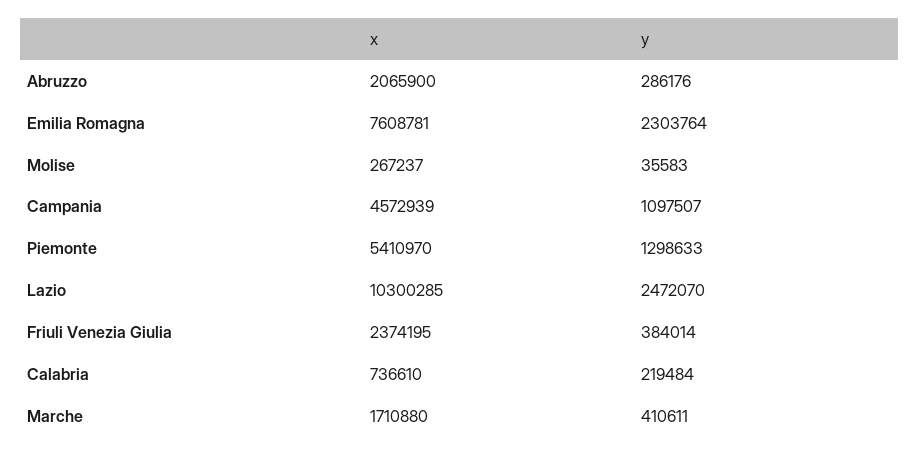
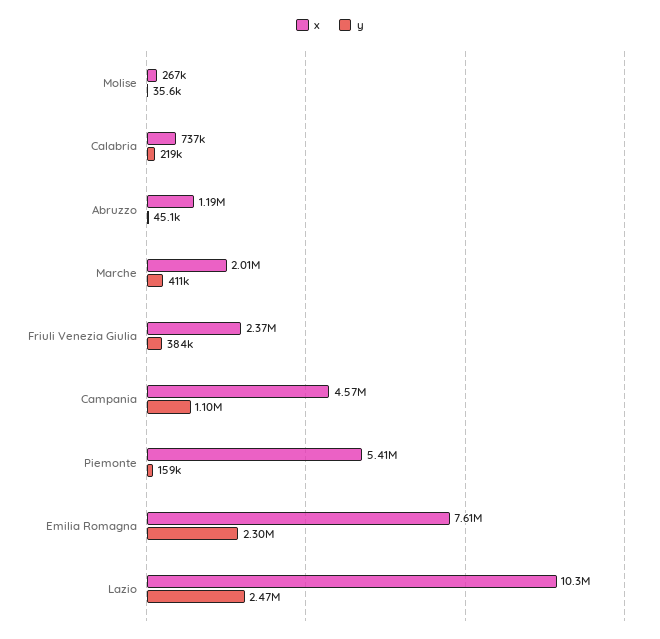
x, Abruzzo: 2065900 -> 1190000
y, Abruzzo: 286176 -> 45100
y, Piemonte: 1298633 -> 159000
x, Marche: 1710880 -> 2010000

